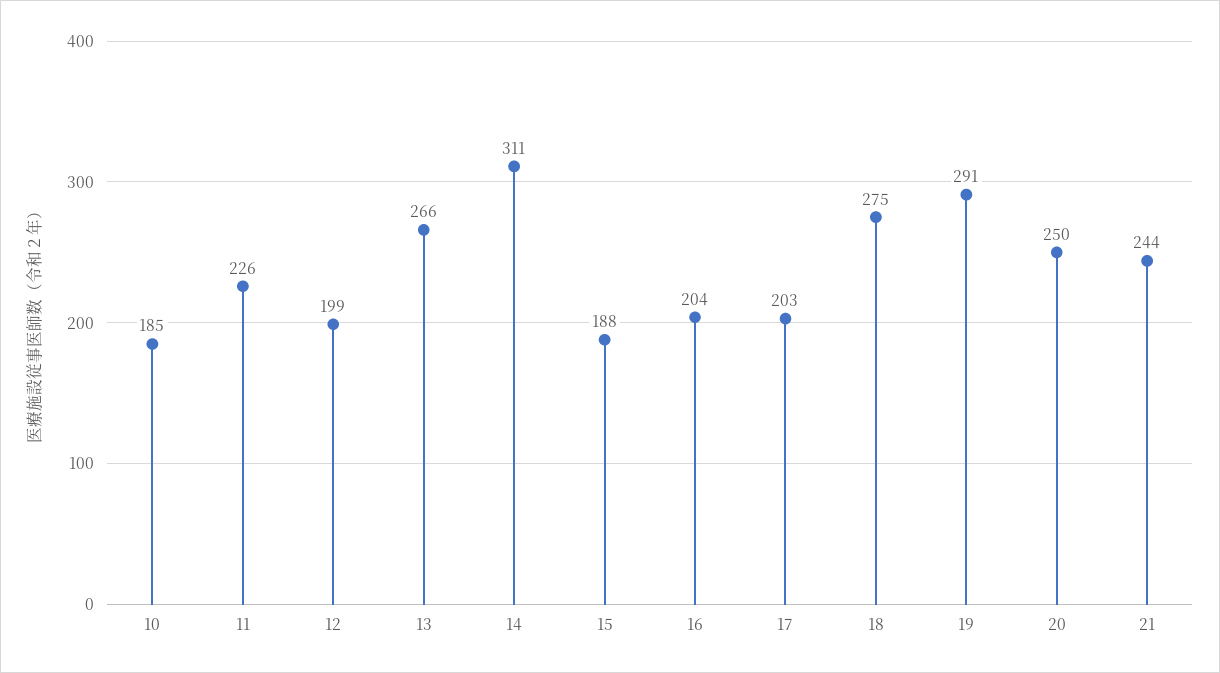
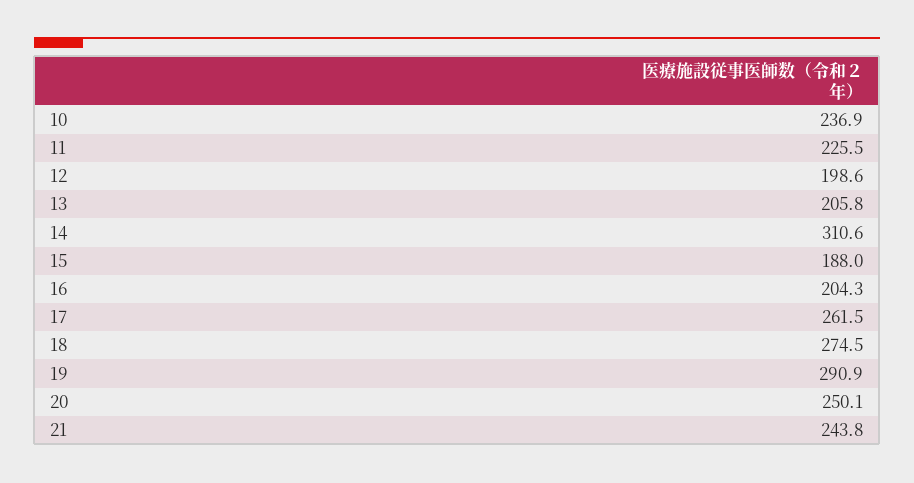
10: 185 -> 236.9
13: 266 -> 205.8
17: 203 -> 261.5

